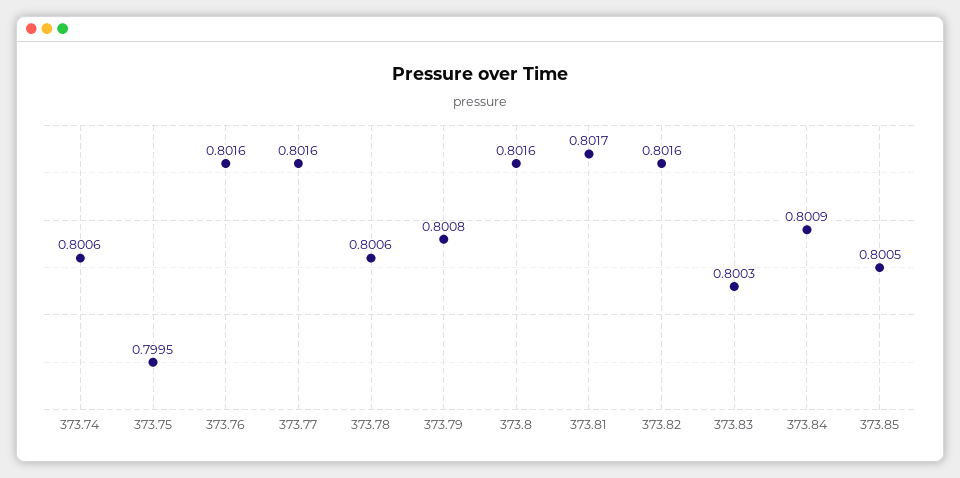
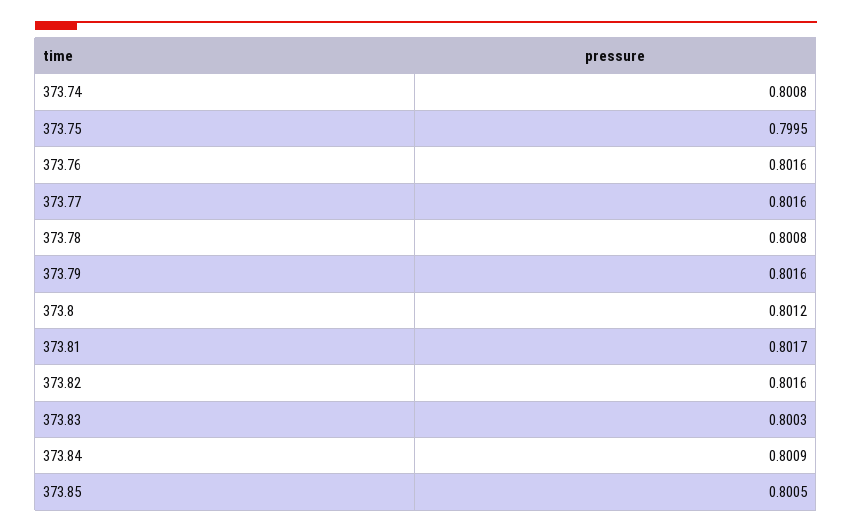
373.74: 0.8006 -> 0.8008
373.78: 0.8006 -> 0.8008
373.79: 0.8008 -> 0.8016
373.8: 0.8016 -> 0.8012

